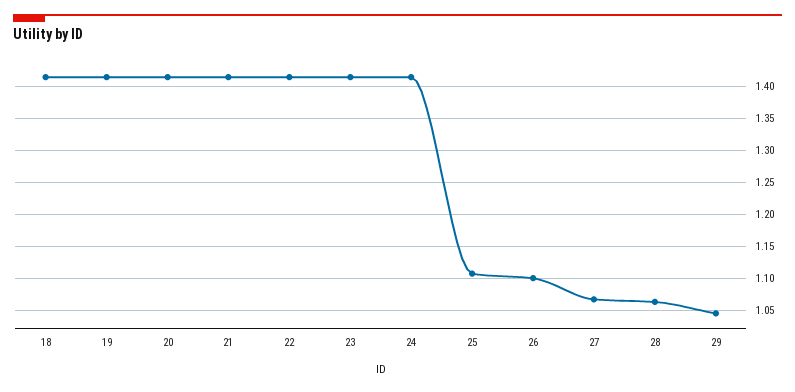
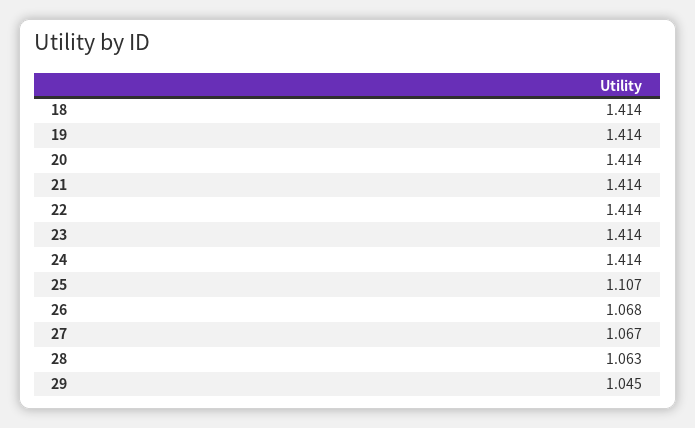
26: 1.1 -> 1.068

